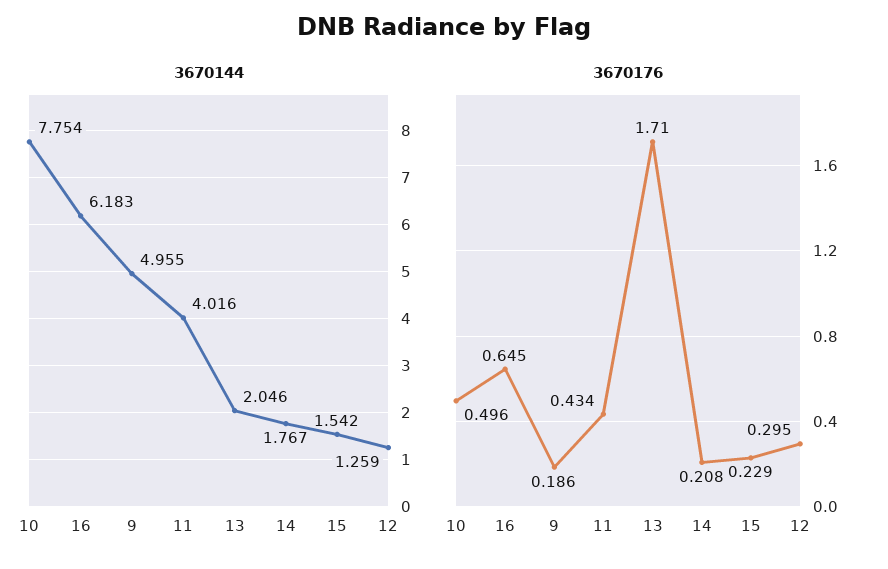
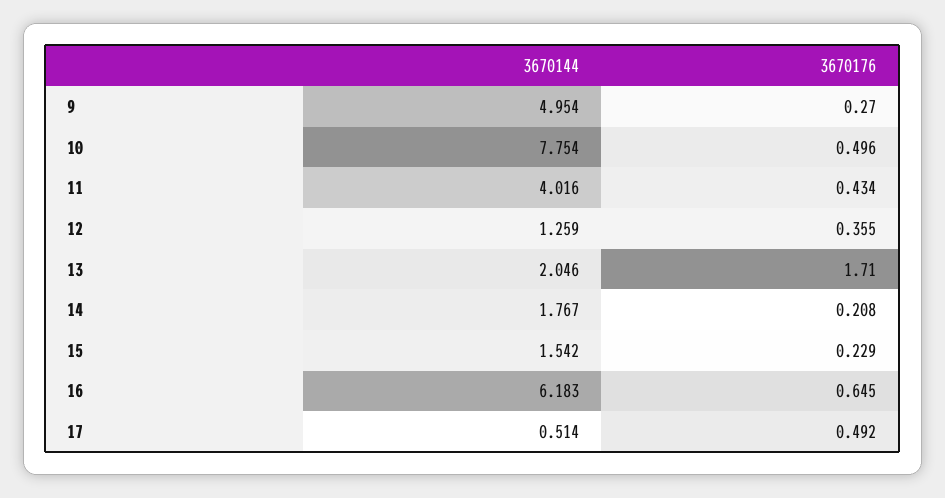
3670144, 9: 4.955 -> 4.954
3670176, 9: 0.186 -> 0.27
3670176, 12: 0.295 -> 0.355
3670144, 17: none -> 0.514
3670176, 17: none -> 0.492

